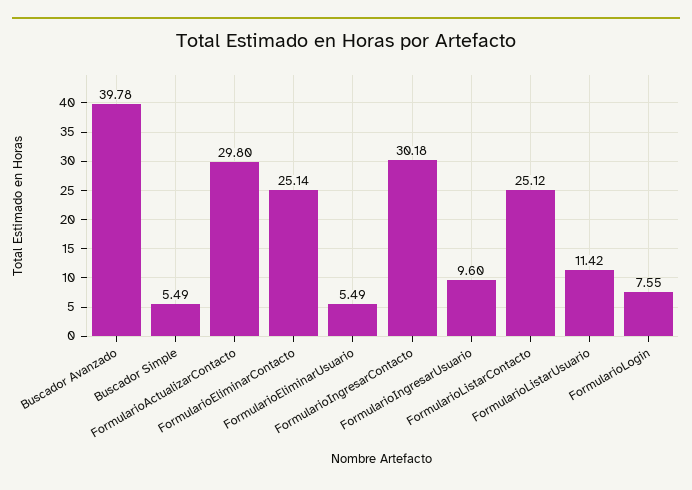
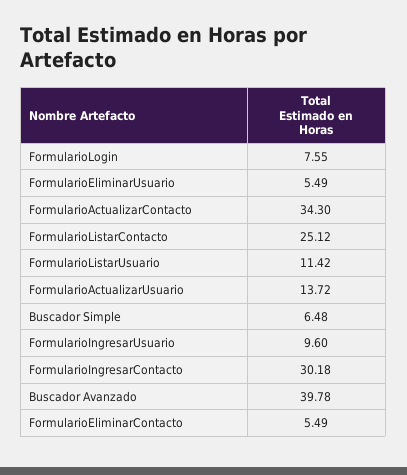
Buscador Simple: 5.49 -> 6.48
FormularioActualizarContacto: 29.8 -> 34.3
FormularioEliminarContacto: 25.14 -> 5.49
FormularioActualizarUsuario: none -> 13.72

